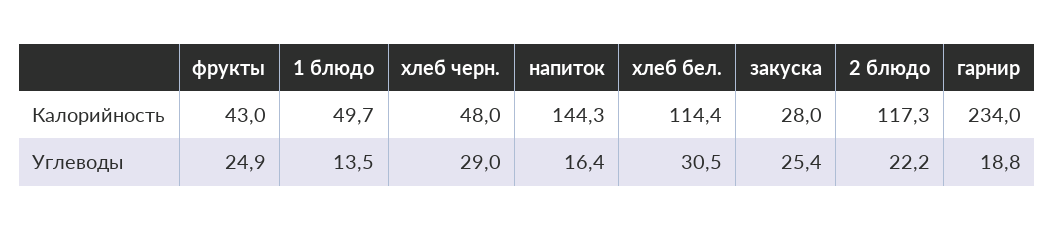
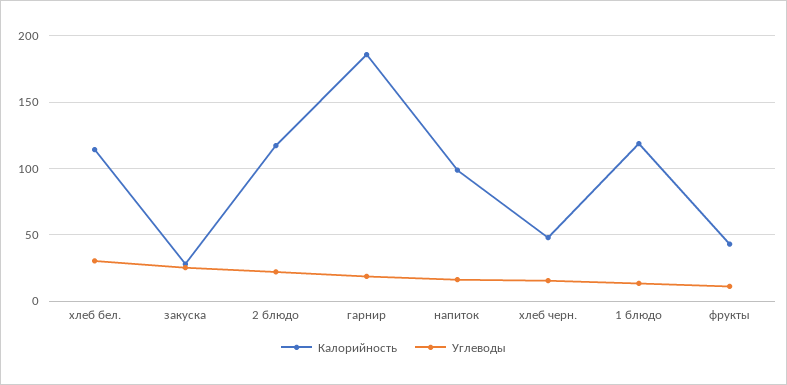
Калорийность, 1 блюдо: 49.7 -> 120
Калорийность, напиток: 144.3 -> 100
Калорийность, гарнир: 234 -> 185
Углеводы, фрукты: 24.9 -> 10
Углеводы, хлеб черн.: 29 -> 15

